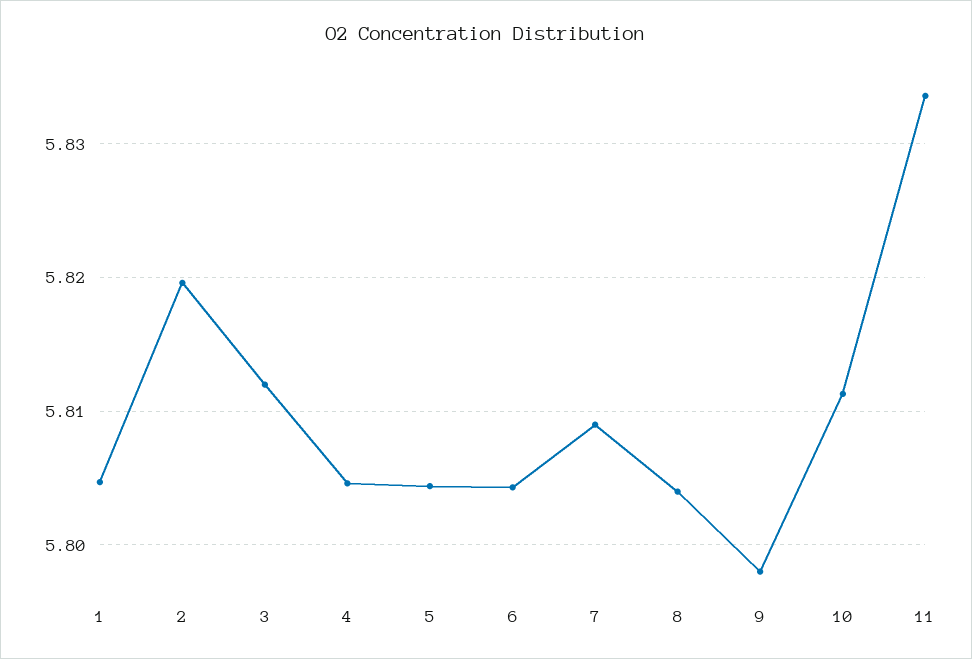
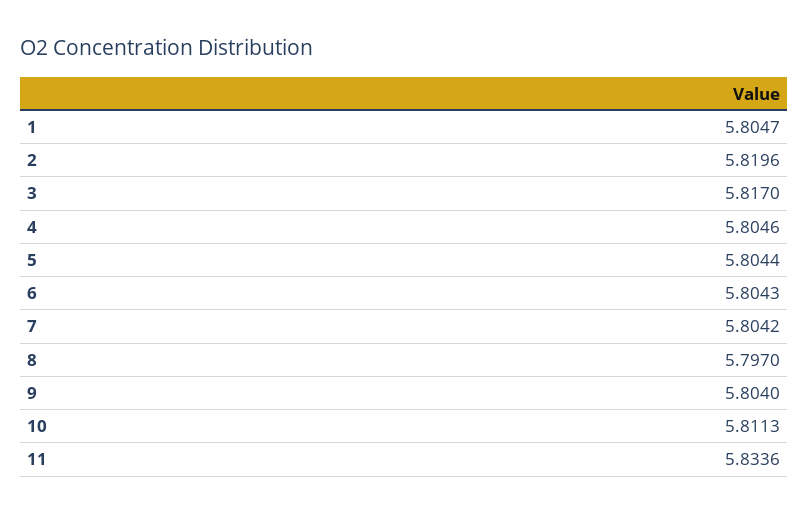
3: 5.812 -> 5.817
7: 5.809 -> 5.8042
8: 5.804 -> 5.797
9: 5.798 -> 5.804

